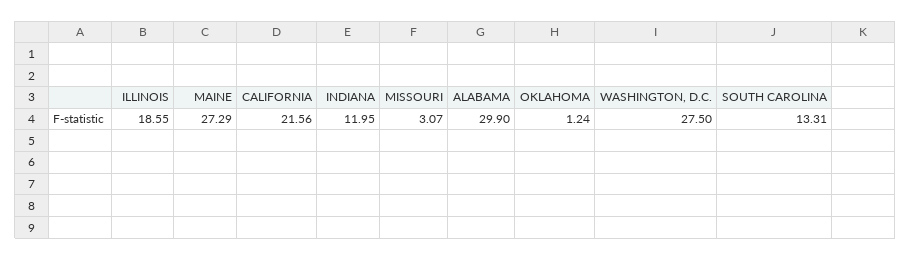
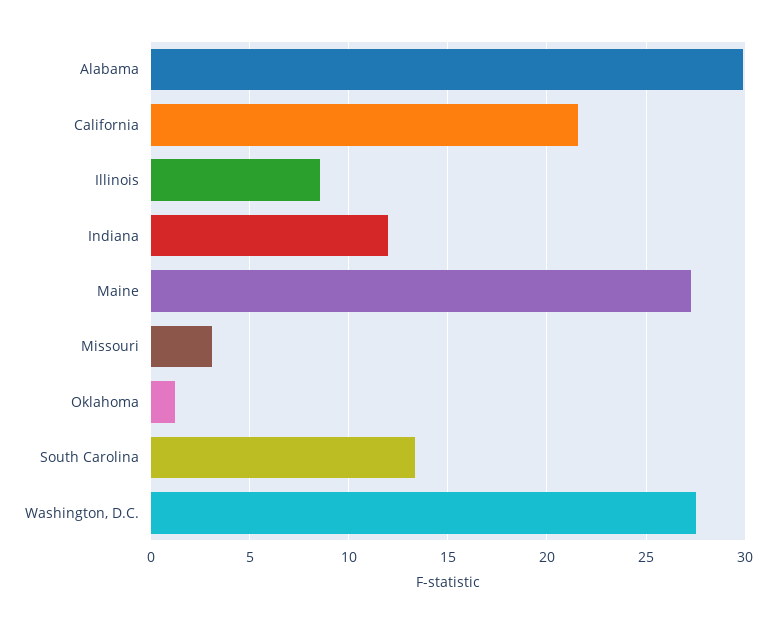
ILLINOIS: 18.55 -> 8.5

